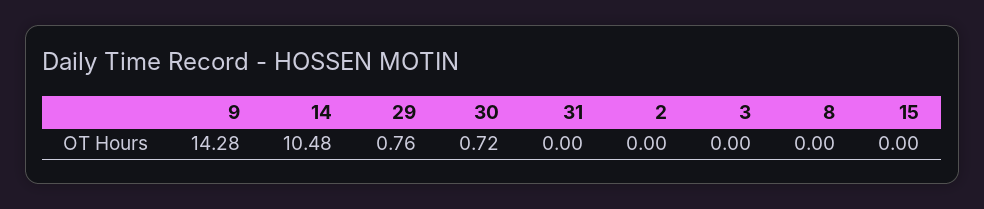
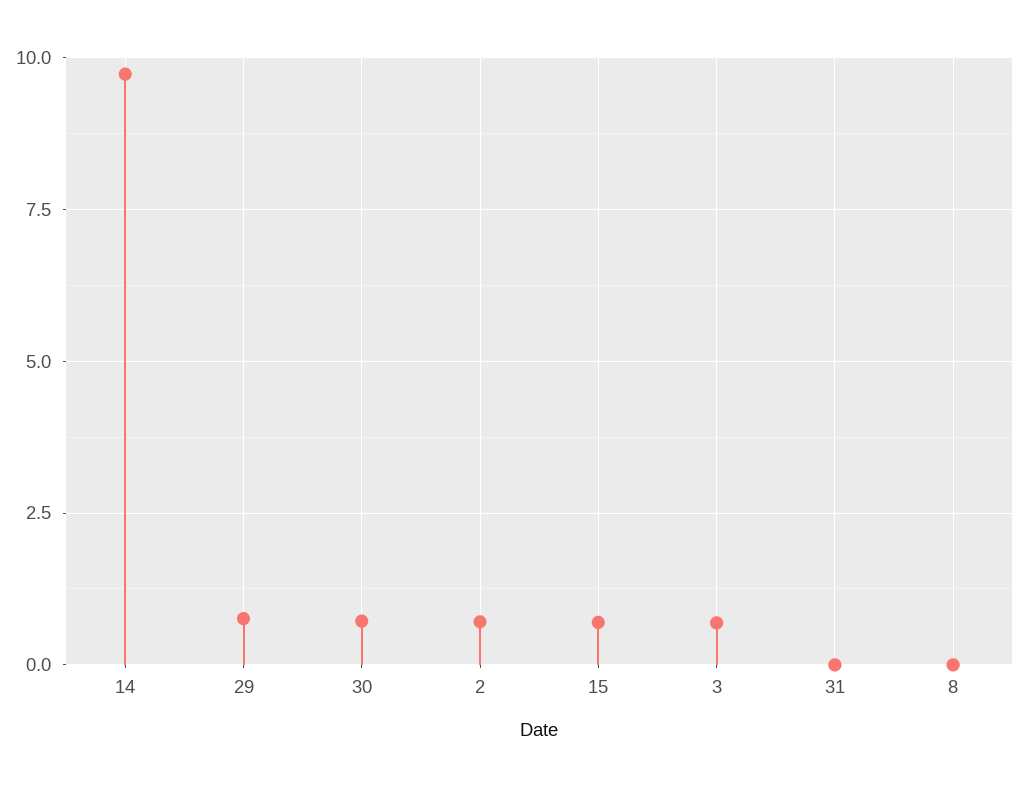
9: 14.28 -> none
14: 10.48 -> 9.75
2: 0 -> 0.75
3: 0 -> 0.75
15: 0 -> 0.75

